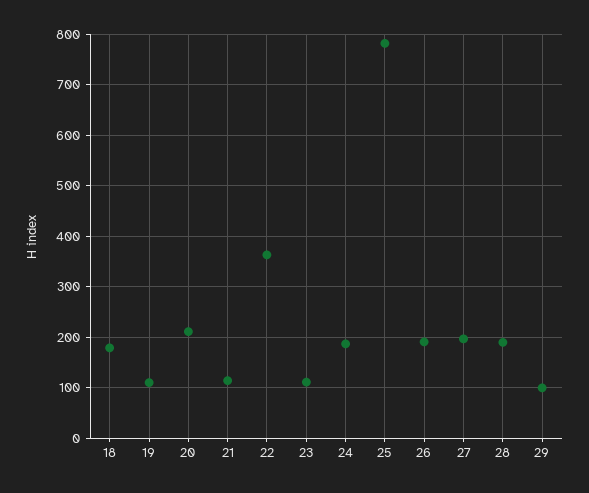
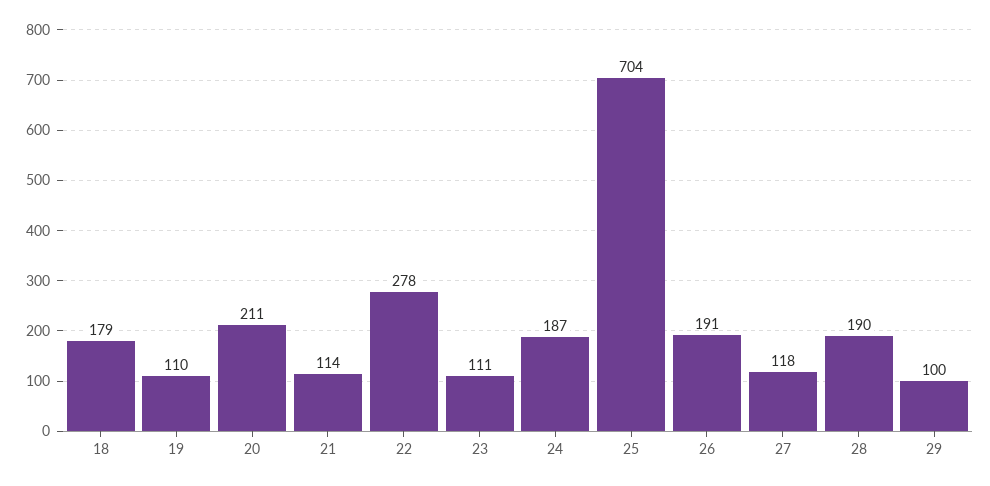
22: 360 -> 278
25: 780 -> 704
27: 200 -> 118

